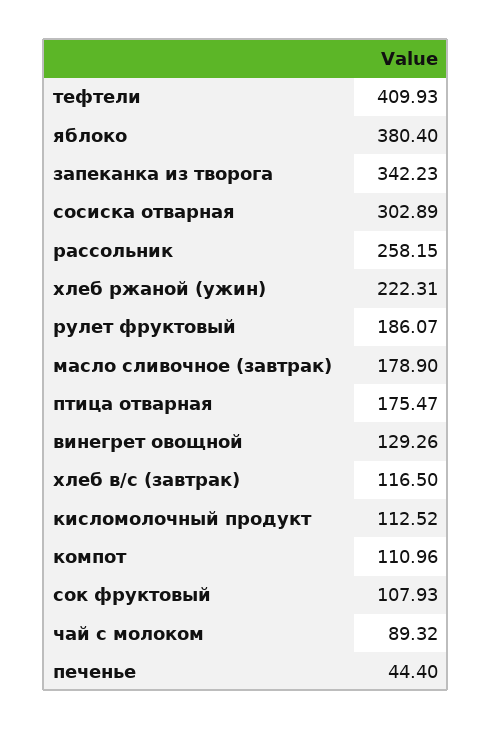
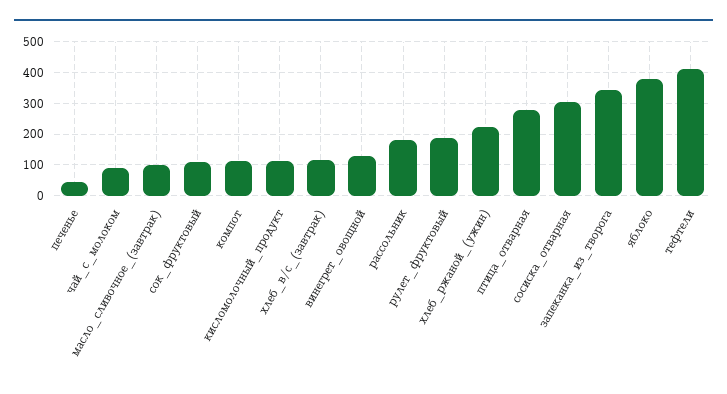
рассольник: 258.15 -> 180
масло сливочное (завтрак): 178.9 -> 100
птица отварная: 175.47 -> 280

